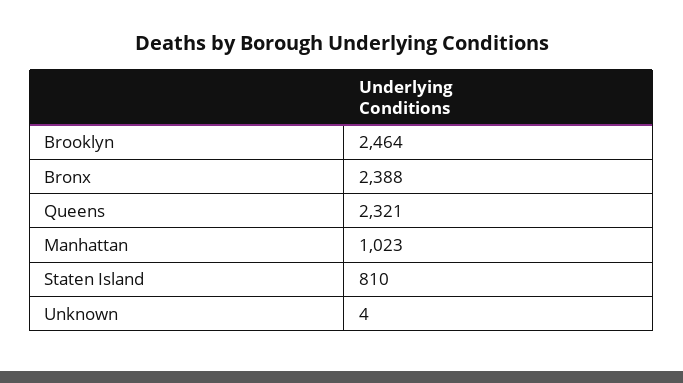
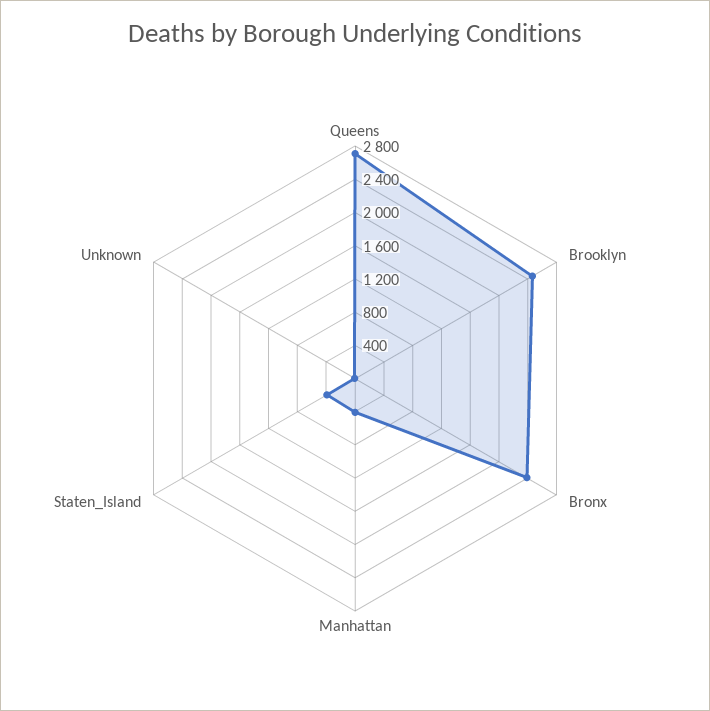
Queens: 2321 -> 2700
Manhattan: 1023 -> 400
Staten Island: 810 -> 400

